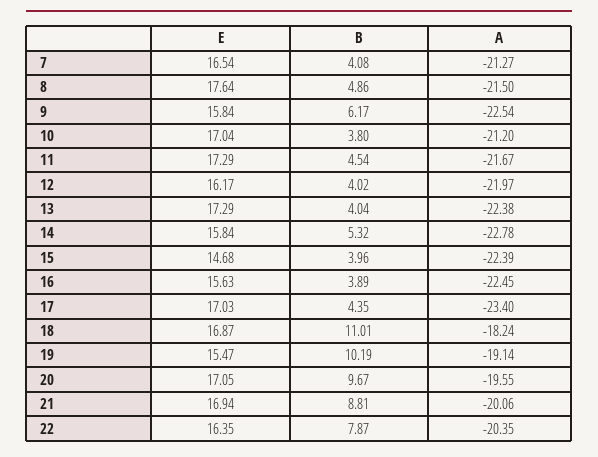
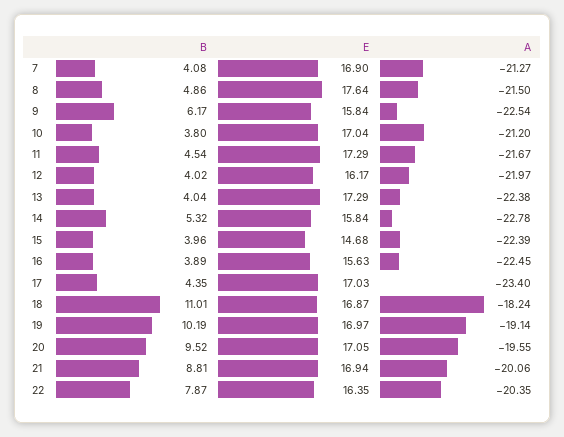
E, 7: 16.54 -> 16.9
E, 19: 15.47 -> 16.97
B, 20: 9.67 -> 9.52

